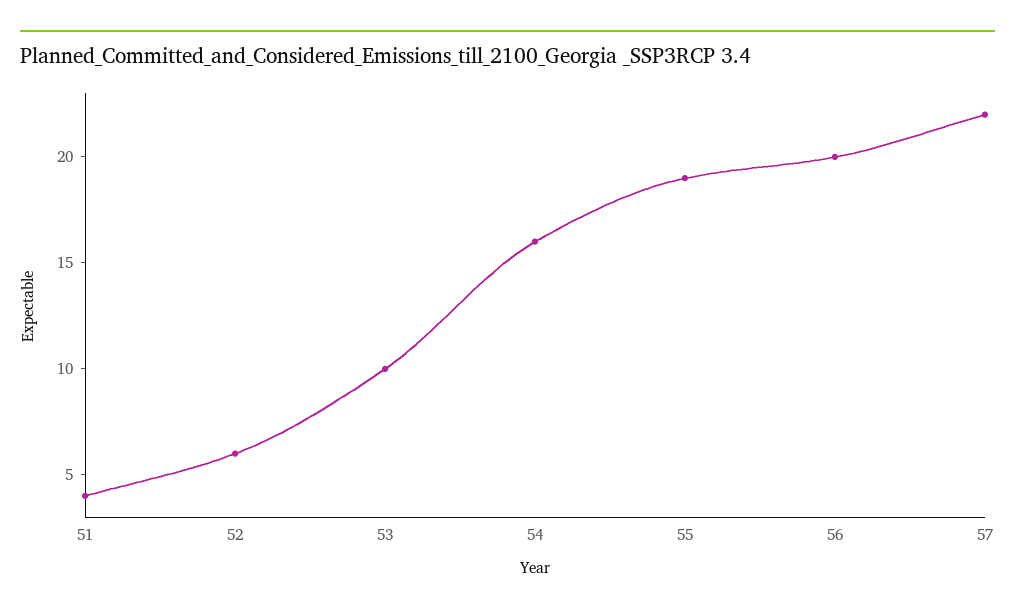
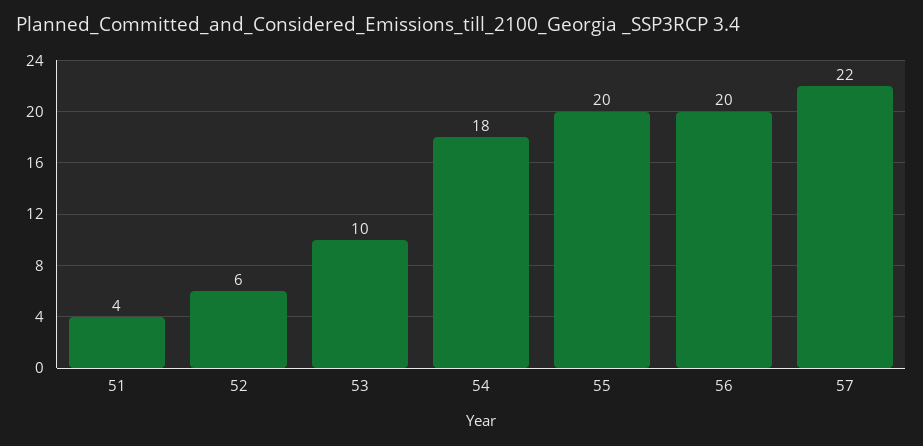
54: 16 -> 18
55: 19 -> 20

